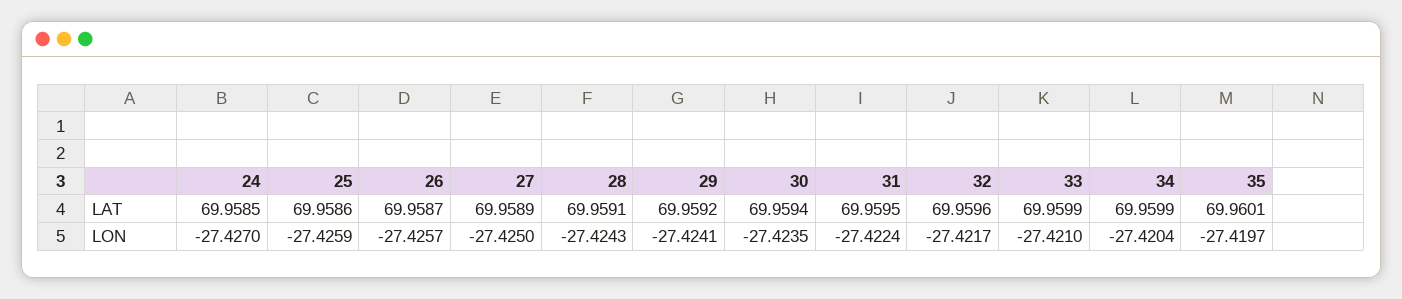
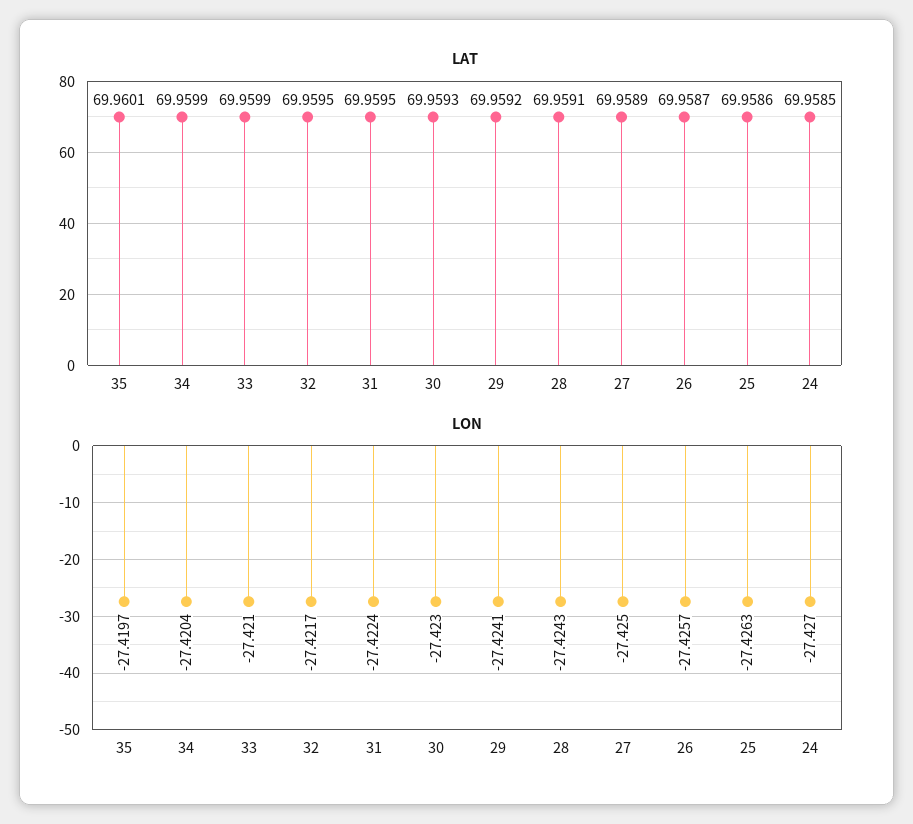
LAT, 30: 69.9594 -> 69.9593
LAT, 32: 69.9596 -> 69.9595
LON, 25: -27.4259 -> -27.4263
LON, 30: -27.4235 -> -27.423

